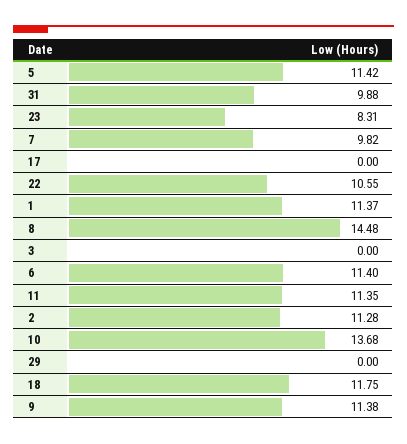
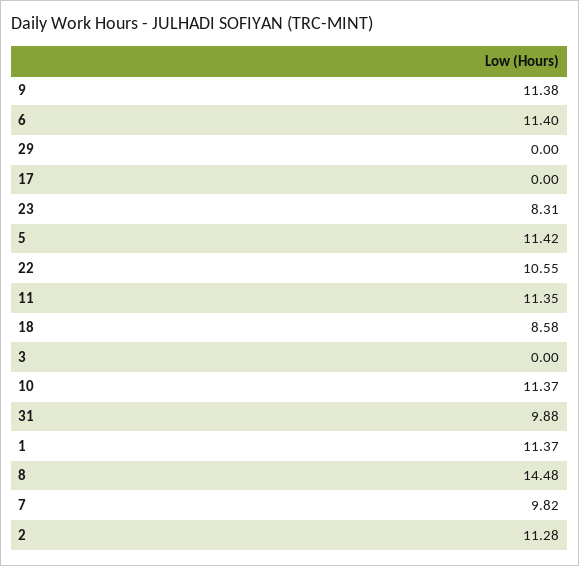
10: 13.68 -> 11.37
18: 11.75 -> 8.58

